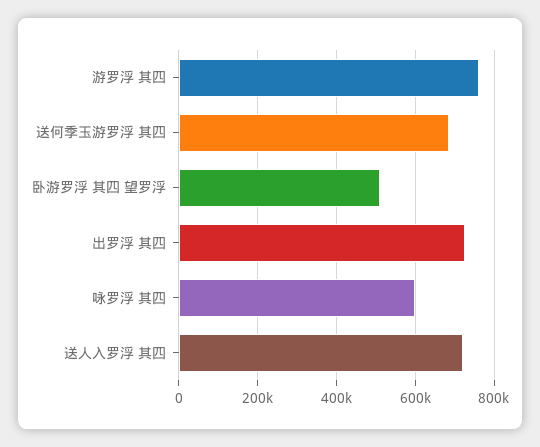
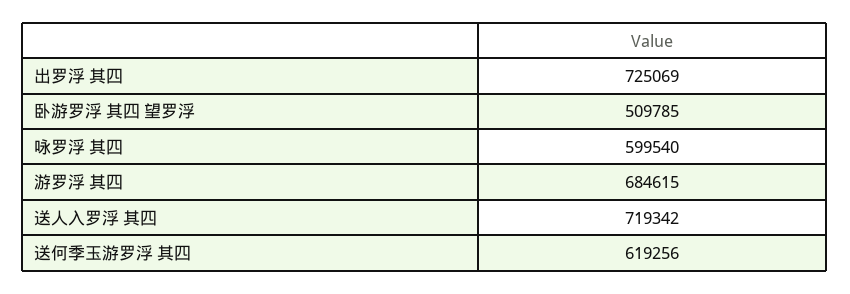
游罗浮 其四: 760000 -> 684615
送何季玉游罗浮 其四: 680000 -> 619256

